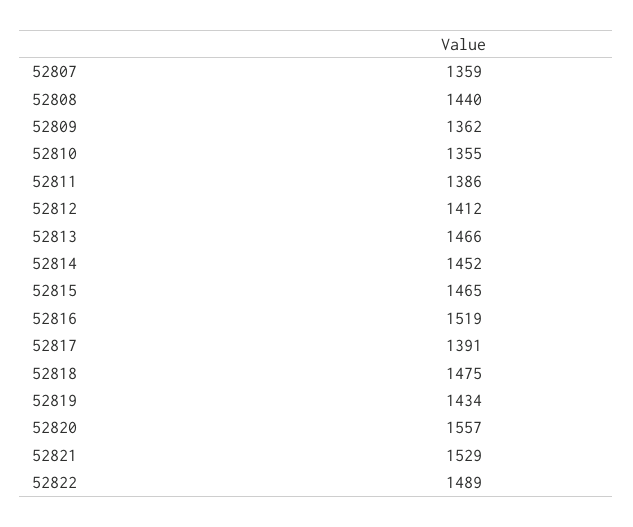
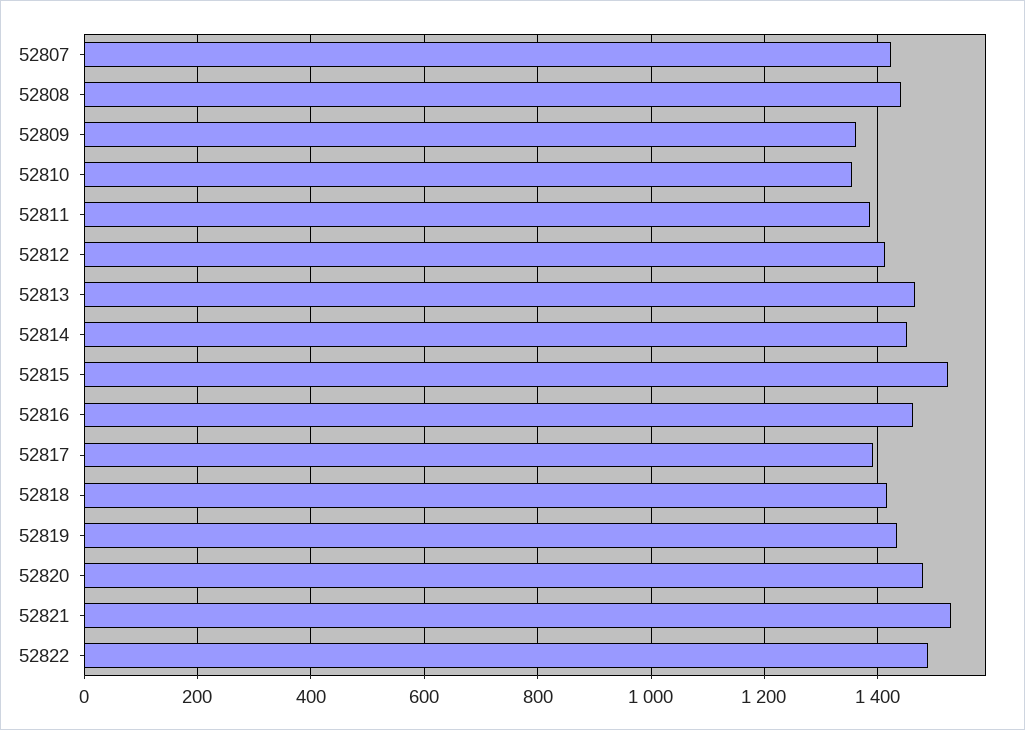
52807: 1359 -> 1420
52815: 1465 -> 1520
52816: 1519 -> 1460
52818: 1475 -> 1420
52820: 1557 -> 1480

